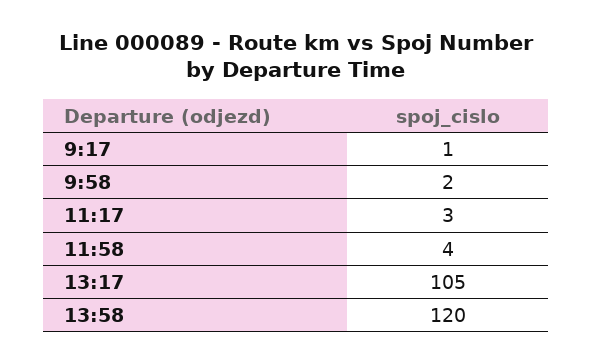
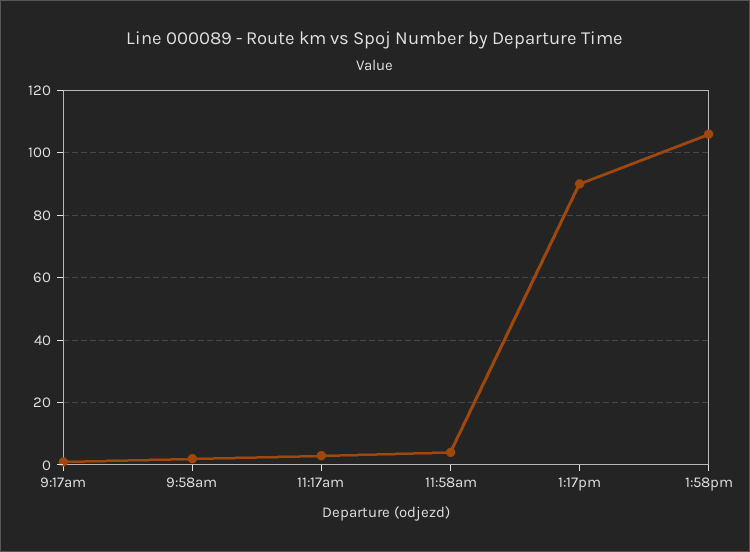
13:17: 105 -> 90
13:58: 120 -> 105

